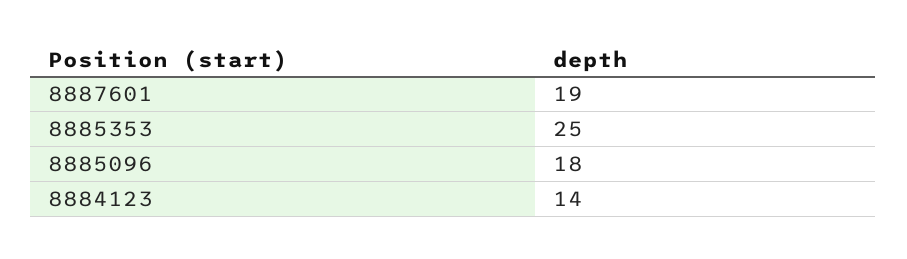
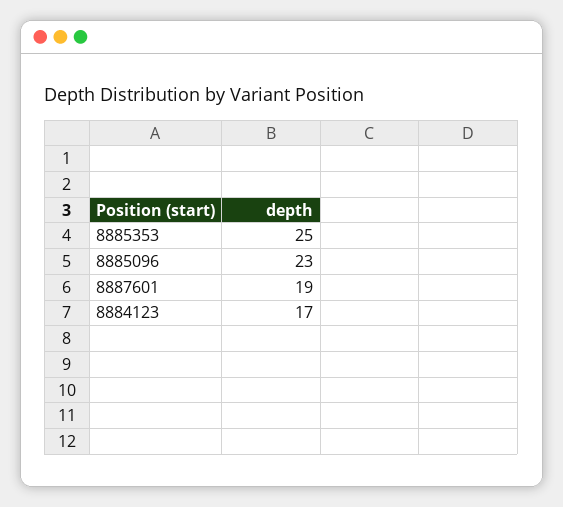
8885096: 18 -> 23
8884123: 14 -> 17

